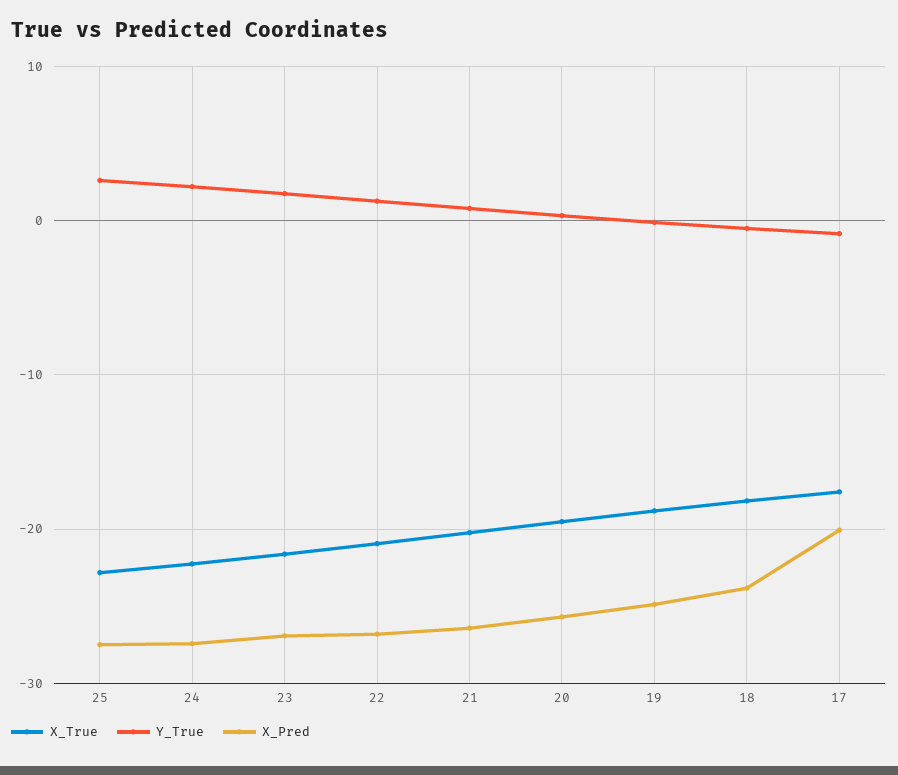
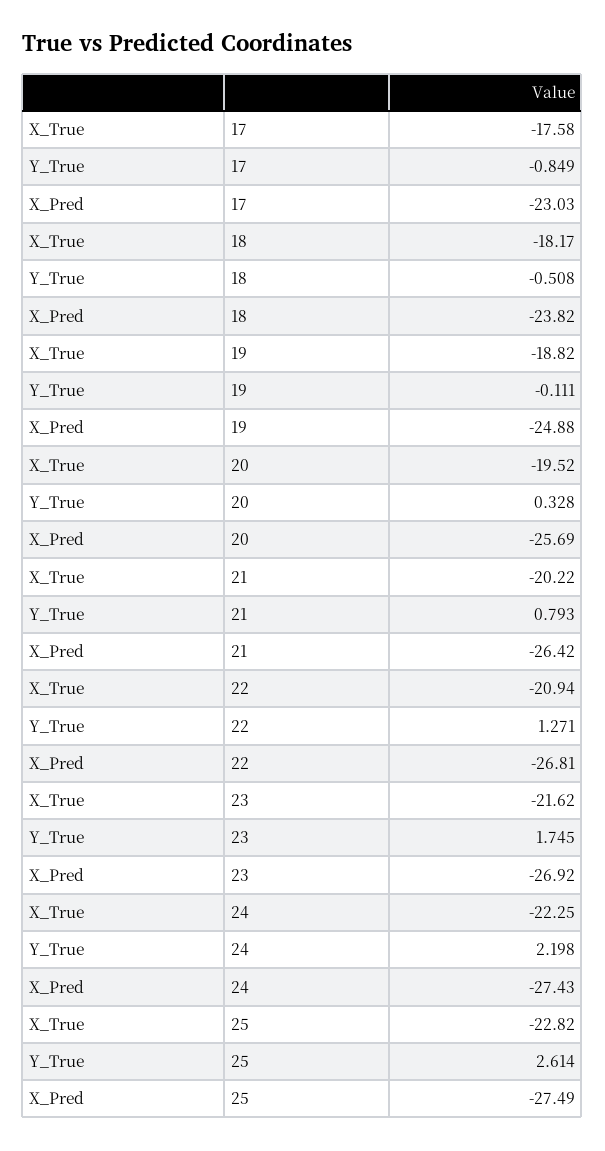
X_Pred, 17: -20 -> -23.03

